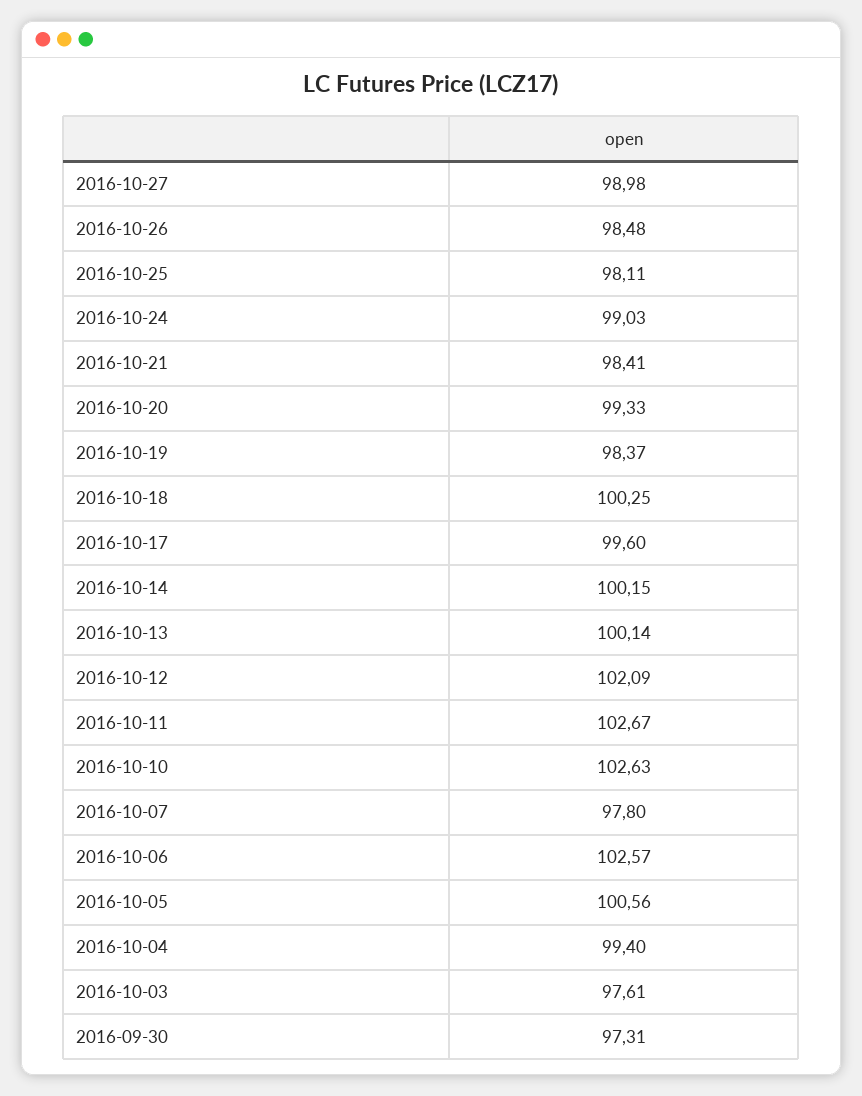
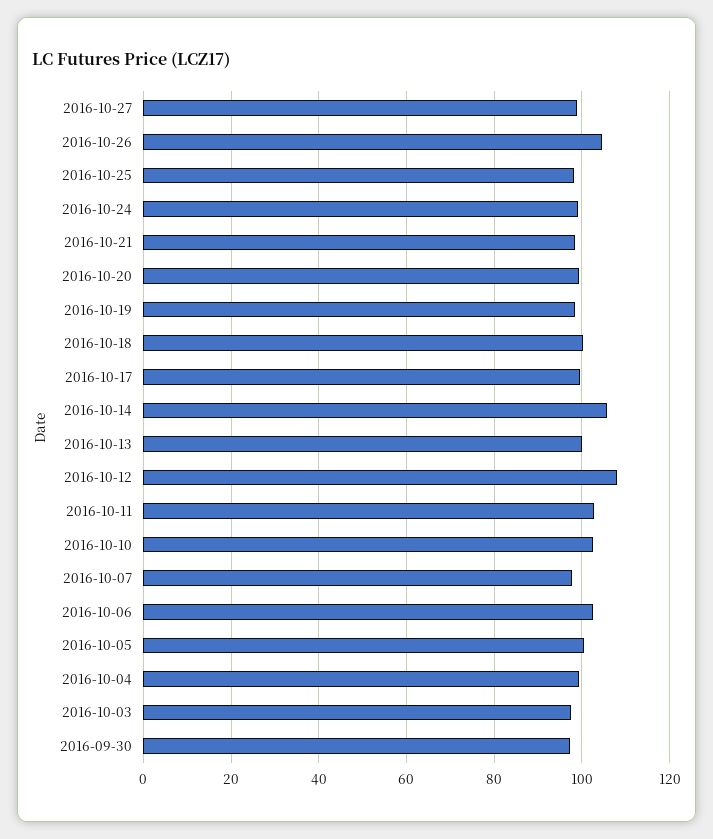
2016-10-26: 98.48 -> 104
2016-10-14: 100.15 -> 106
2016-10-12: 102.09 -> 108

